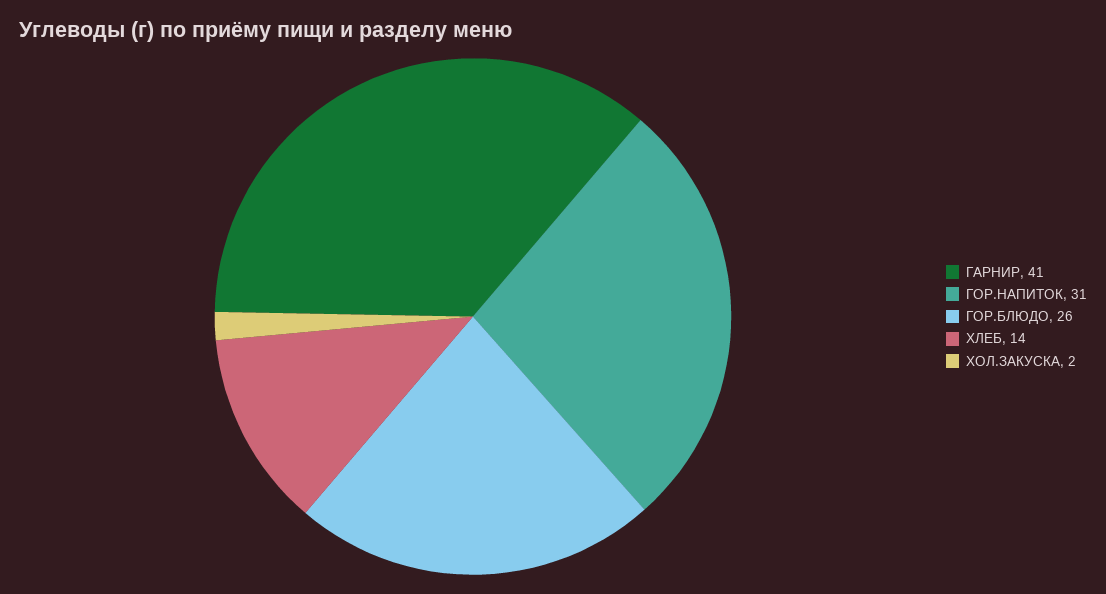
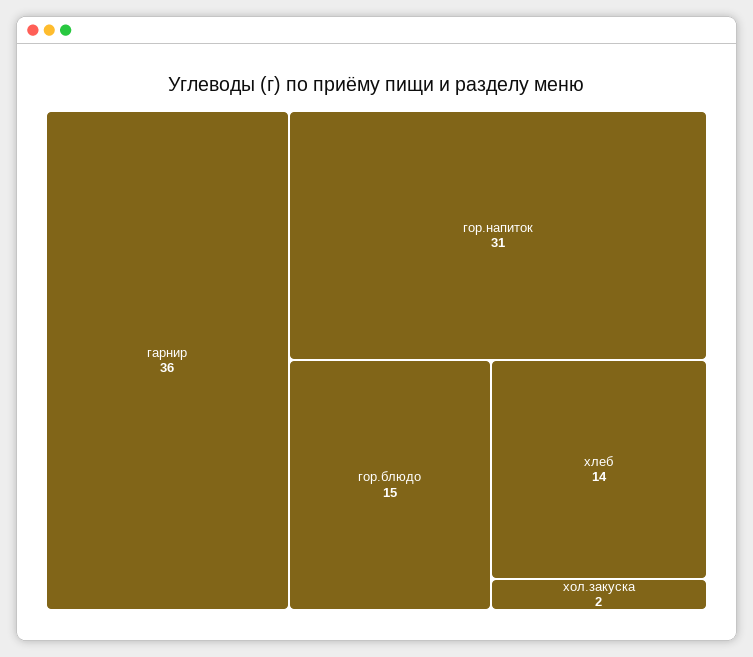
ГАРНИР: 41 -> 36
ГОР.БЛЮДО: 26 -> 15

